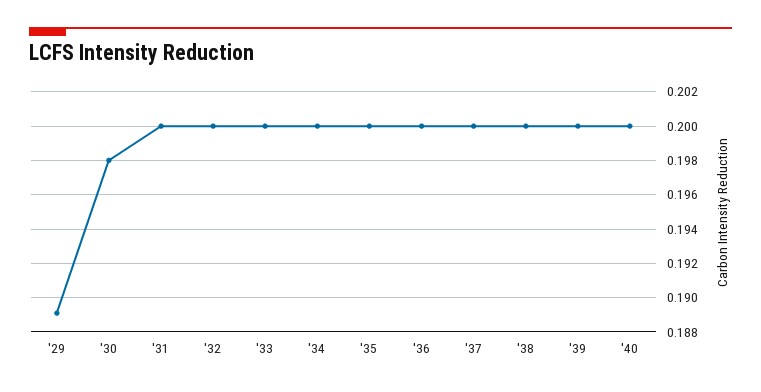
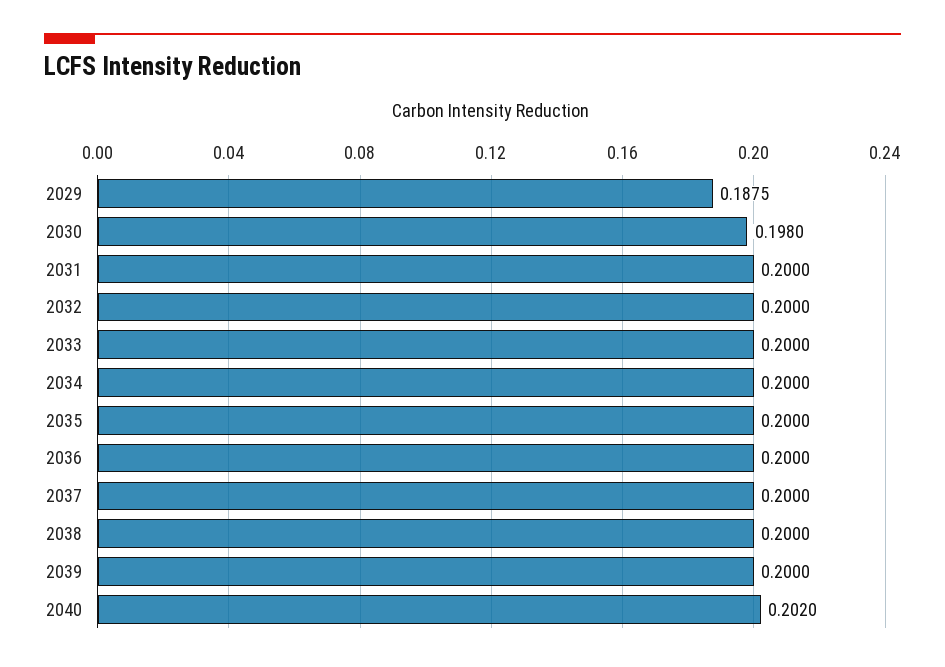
'29: 0.189 -> 0.1875
'40: 0.2 -> 0.202

